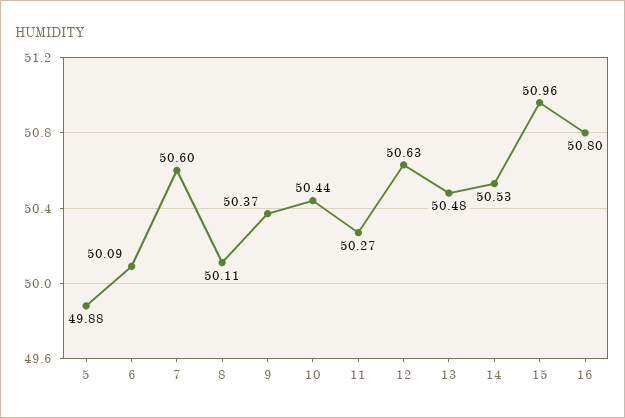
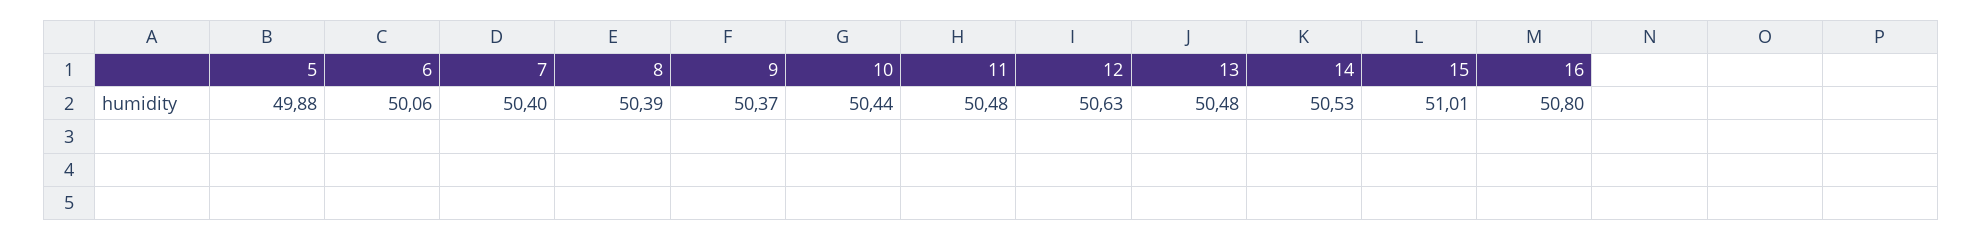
6: 50.09 -> 50.06
7: 50.6 -> 50.4
8: 50.11 -> 50.39
11: 50.27 -> 50.48
15: 50.96 -> 51.01

